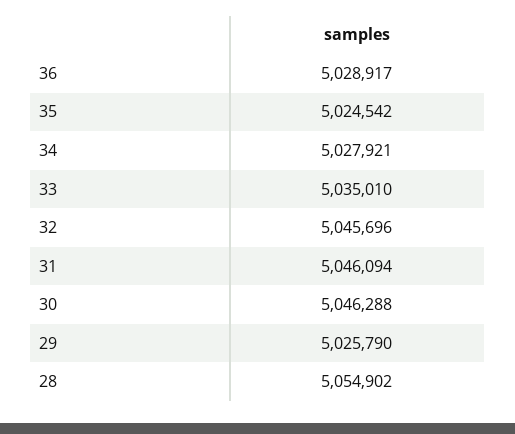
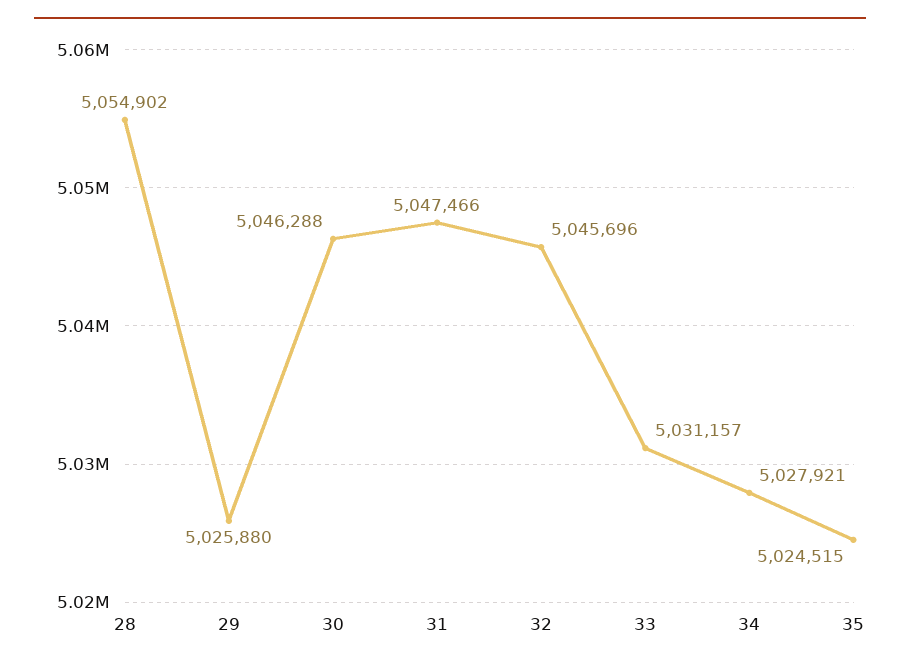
36: 5028917 -> none
35: 5024542 -> 5024515
33: 5035010 -> 5031157
31: 5046094 -> 5047466
29: 5025790 -> 5025880

